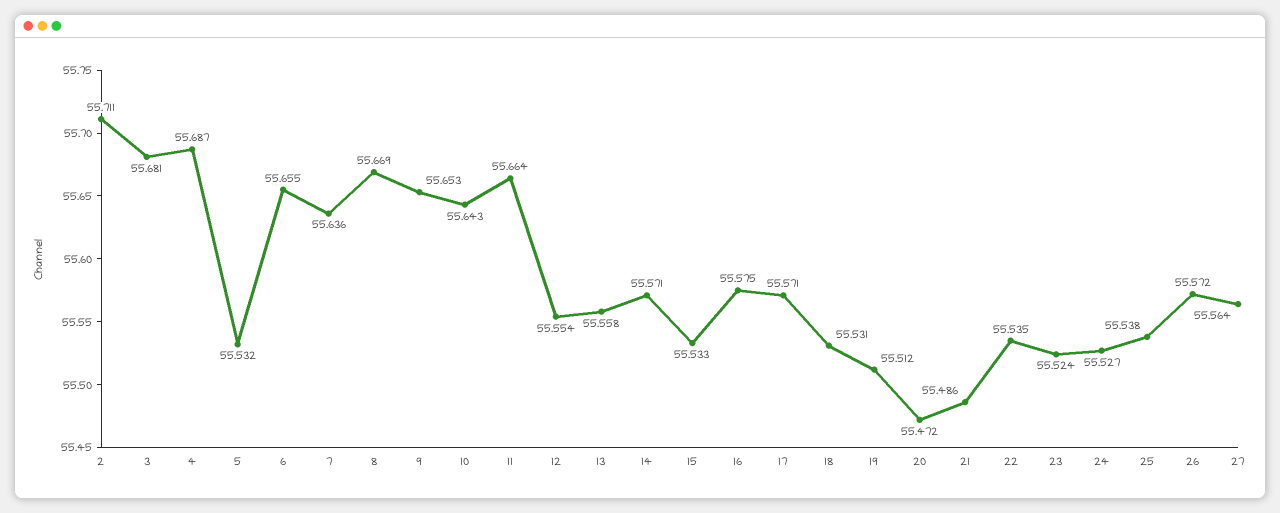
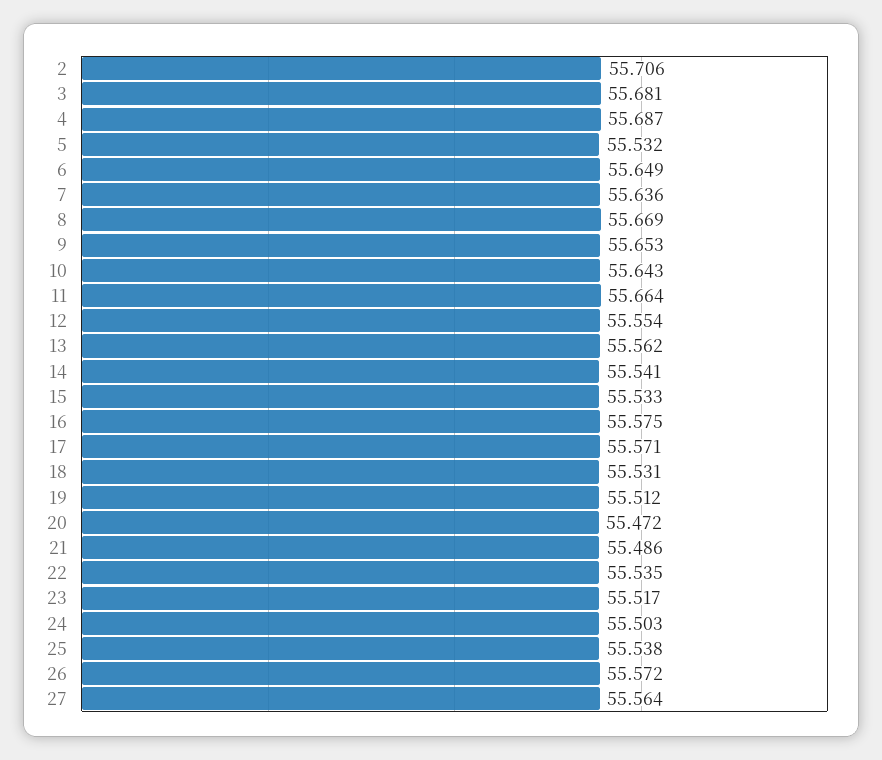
2: 55.711 -> 55.706
6: 55.655 -> 55.649
13: 55.558 -> 55.562
14: 55.571 -> 55.541
23: 55.524 -> 55.517
24: 55.527 -> 55.503

